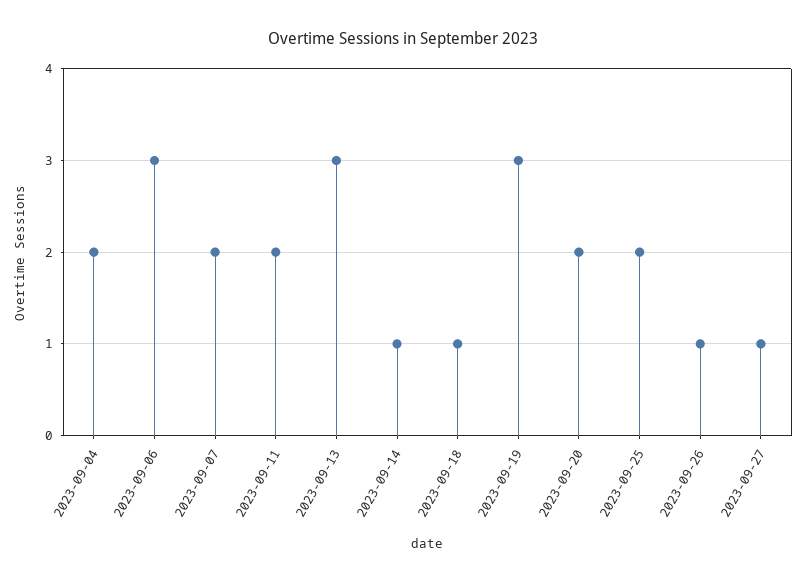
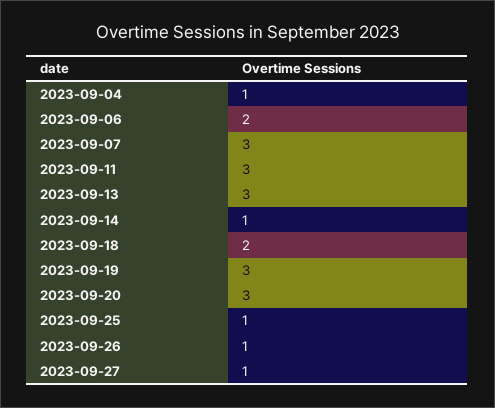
2023-09-04: 2 -> 1
2023-09-06: 3 -> 2
2023-09-07: 2 -> 3
2023-09-11: 2 -> 3
2023-09-18: 1 -> 2
2023-09-20: 2 -> 3
2023-09-25: 2 -> 1

